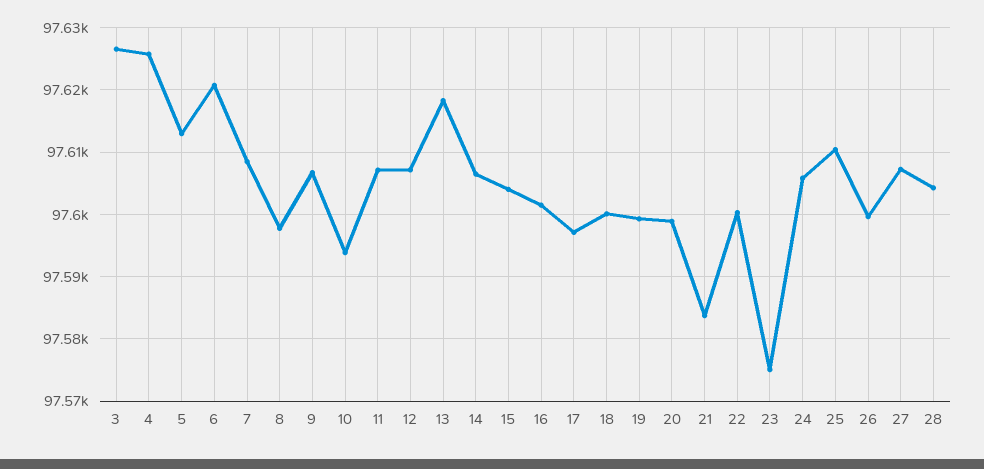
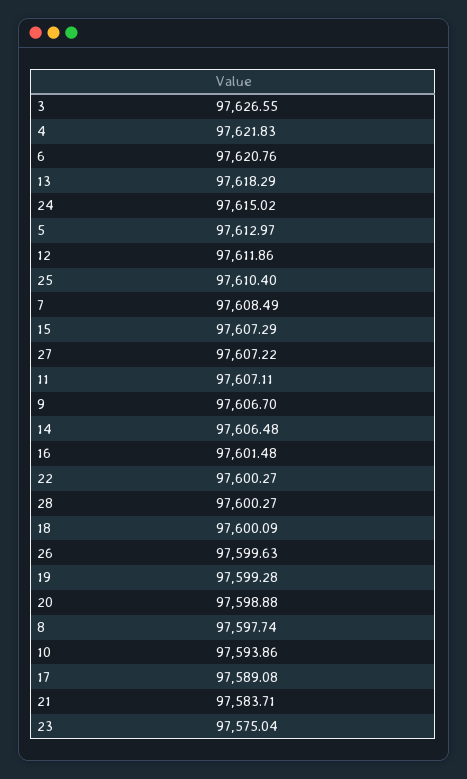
4: 97626 -> 97621.83
12: 97607 -> 97611.86
15: 97604 -> 97607.29
17: 97597 -> 97589.08
24: 97606 -> 97615.02
28: 97604 -> 97600.27

